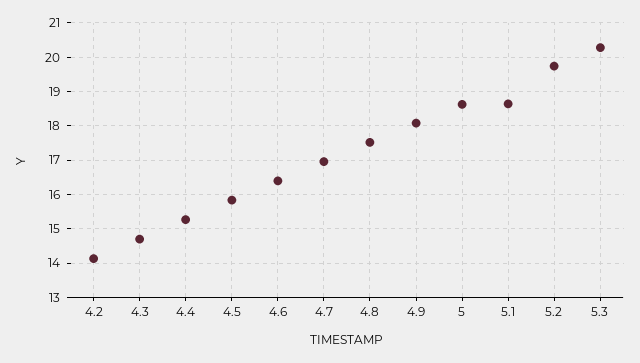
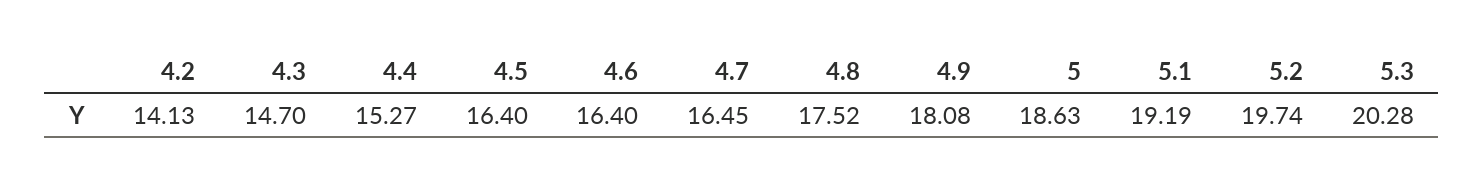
4.5: 15.8 -> 16.4
4.7: 17 -> 16.45
5.1: 18.6 -> 19.19

